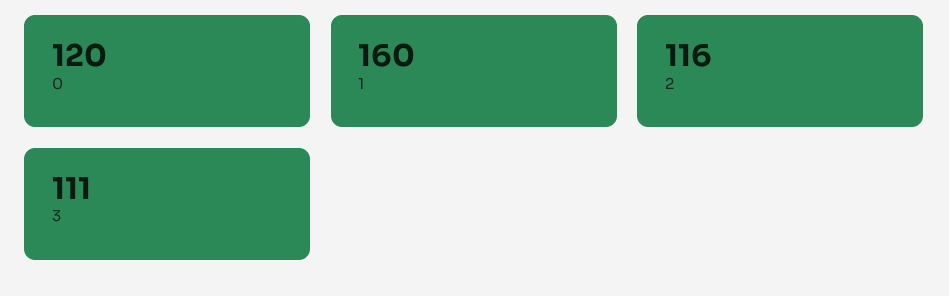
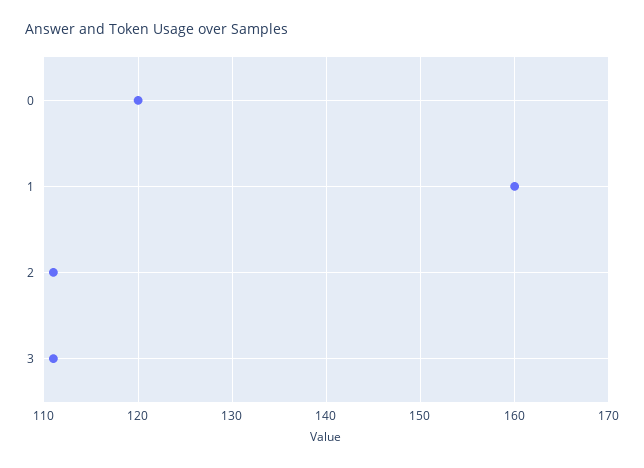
2: 116 -> 111

